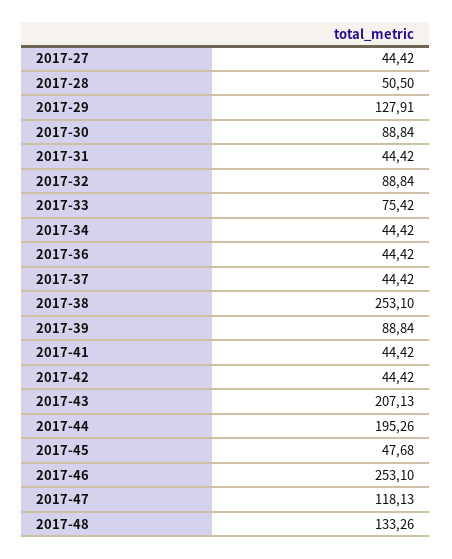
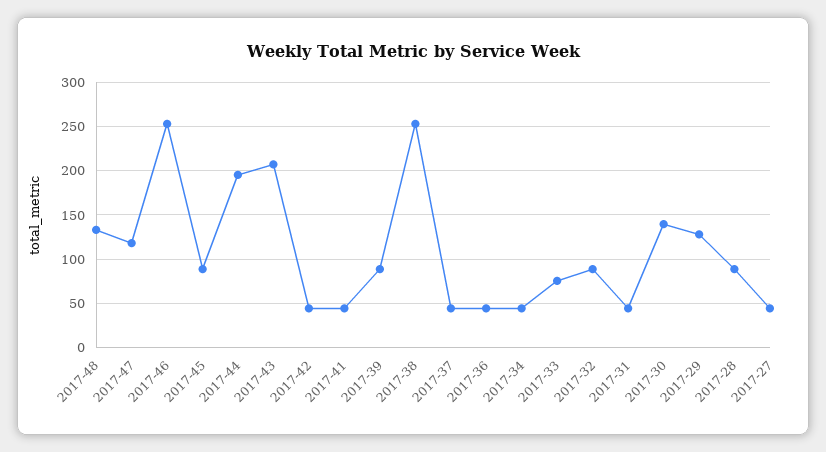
2017-28: 50.5 -> 90
2017-30: 88.84 -> 140
2017-45: 47.68 -> 90

